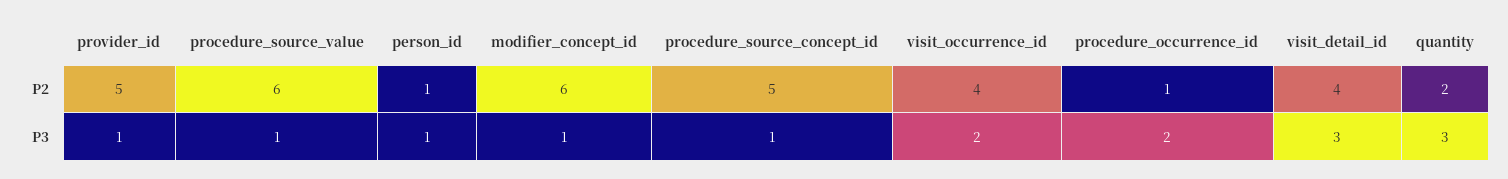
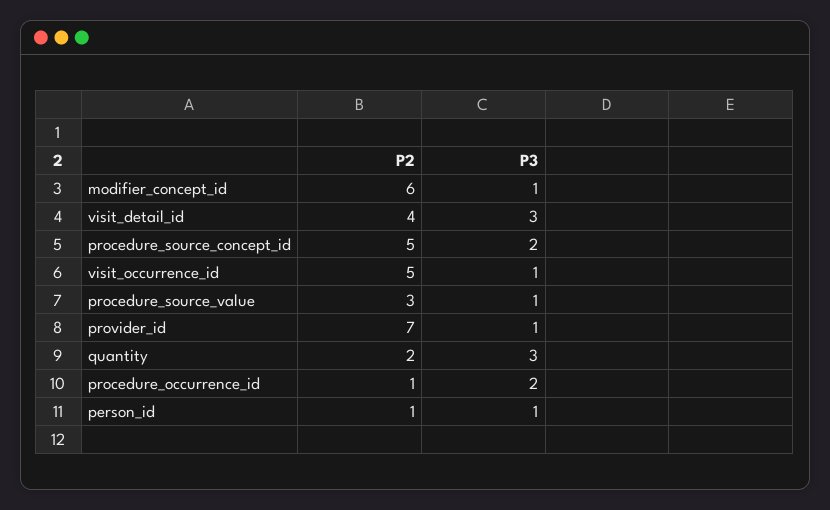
provider_id, P2: 5 -> 7
procedure_source_value, P2: 6 -> 3
visit_occurrence_id, P2: 4 -> 5
procedure_source_concept_id, P3: 1 -> 2
visit_occurrence_id, P3: 2 -> 1

